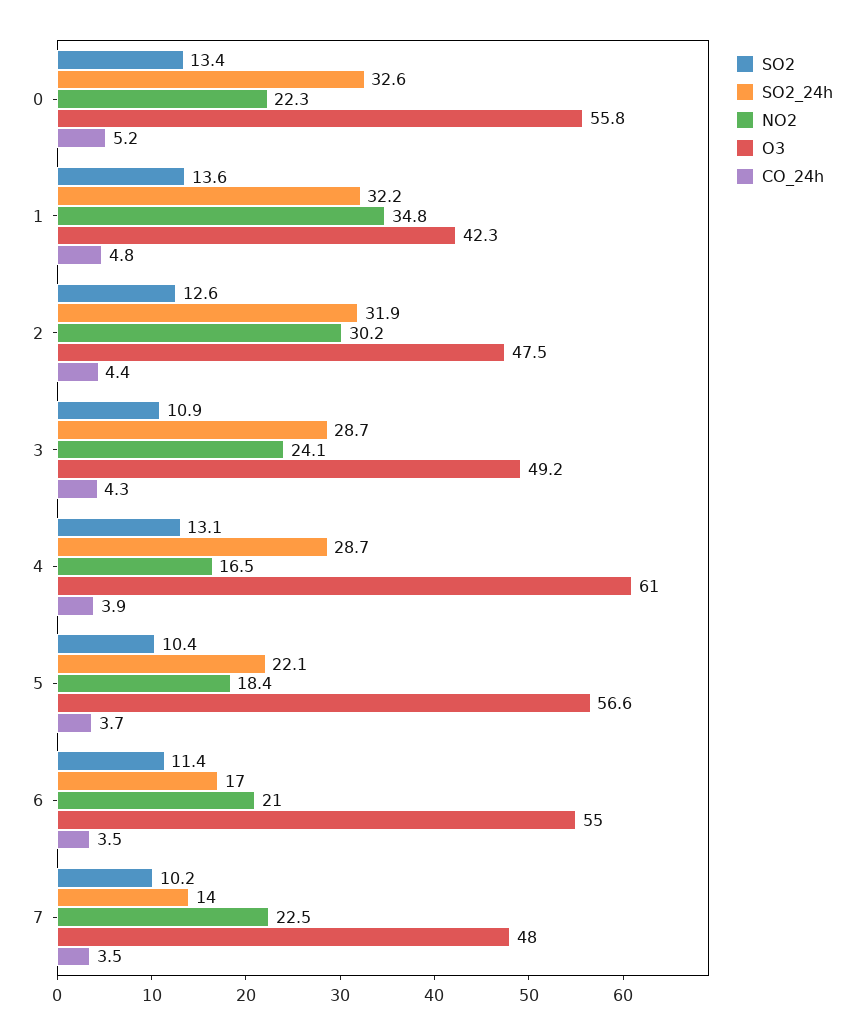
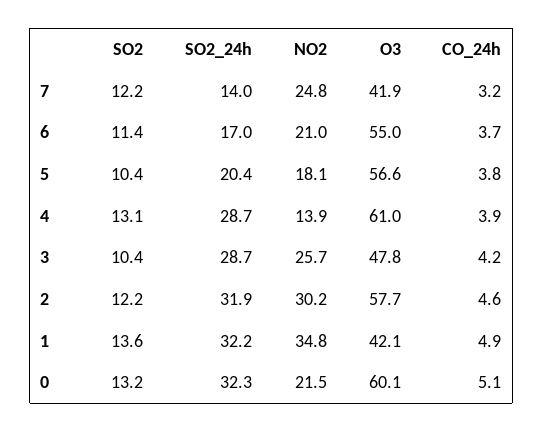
SO2, 0: 13.4 -> 13.2
SO2_24h, 0: 32.6 -> 32.3
NO2, 0: 22.3 -> 21.5
O3, 0: 55.8 -> 60.1
CO_24h, 0: 5.2 -> 5.1
O3, 1: 42.3 -> 42.1
CO_24h, 1: 4.8 -> 4.9
SO2, 2: 12.6 -> 12.2
O3, 2: 47.5 -> 57.7
CO_24h, 2: 4.4 -> 4.6
SO2, 3: 10.9 -> 10.4
NO2, 3: 24.1 -> 25.7
O3, 3: 49.2 -> 47.8
CO_24h, 3: 4.3 -> 4.2
NO2, 4: 16.5 -> 13.9
SO2_24h, 5: 22.1 -> 20.4
NO2, 5: 18.4 -> 18.1
CO_24h, 5: 3.7 -> 3.8
CO_24h, 6: 3.5 -> 3.7
SO2, 7: 10.2 -> 12.2
NO2, 7: 22.5 -> 24.8
O3, 7: 48 -> 41.9
CO_24h, 7: 3.5 -> 3.2

